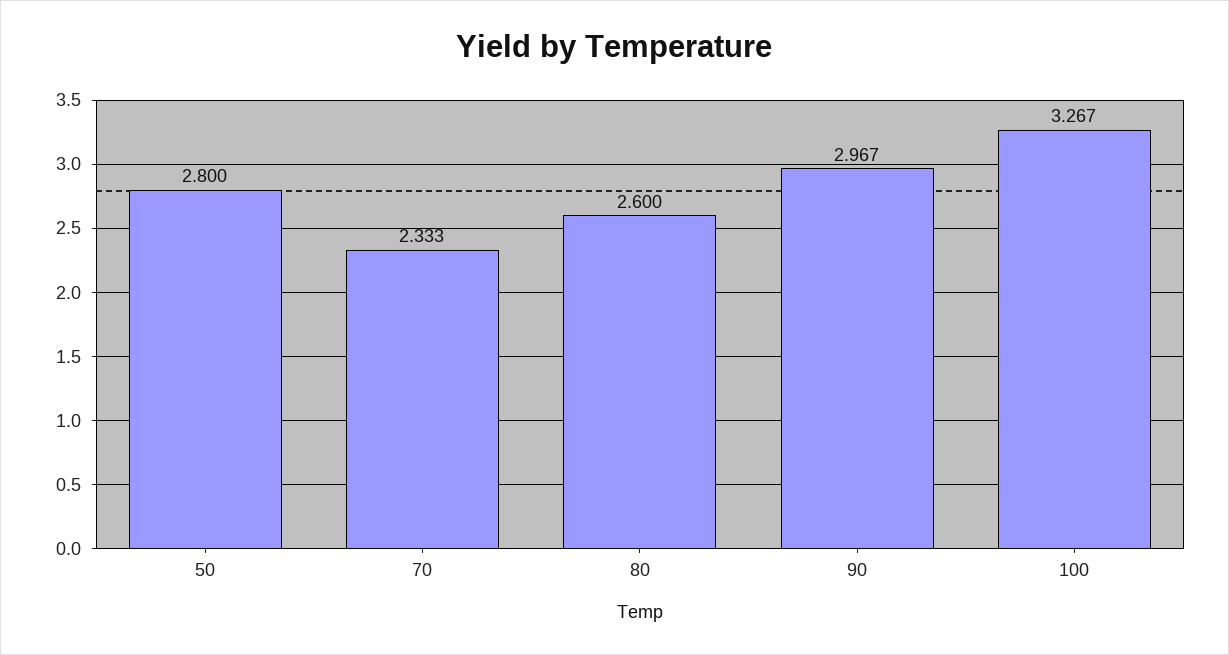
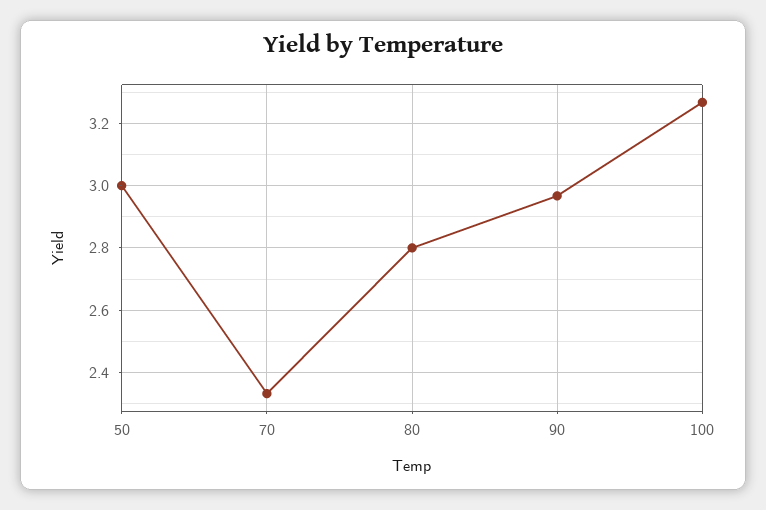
50: 2.8 -> 3
80: 2.6 -> 2.8

